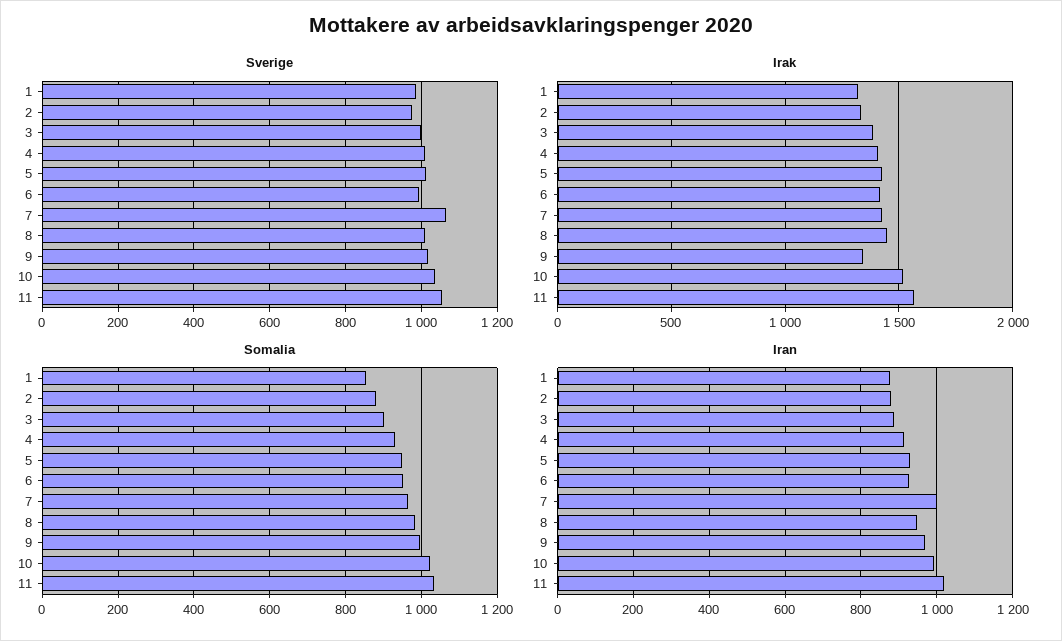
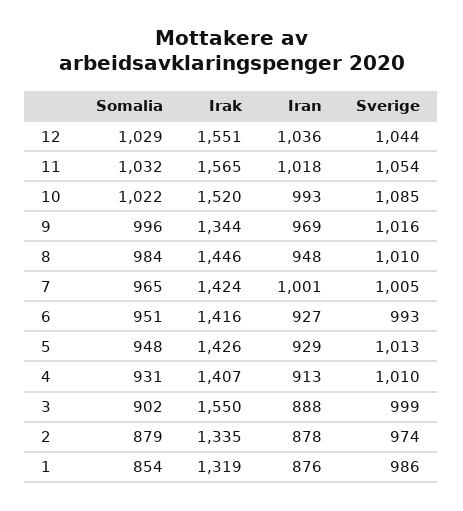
Sverige, 7: 1060 -> 1005
Sverige, 10: 1040 -> 1085
Irak, 3: 1400 -> 1550
Somalia, 12: none -> 1029
Irak, 12: none -> 1551
Iran, 12: none -> 1036
Sverige, 12: none -> 1044

